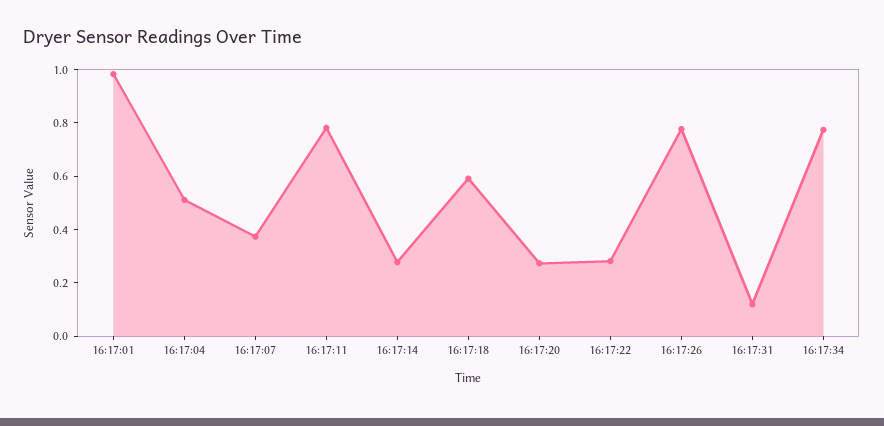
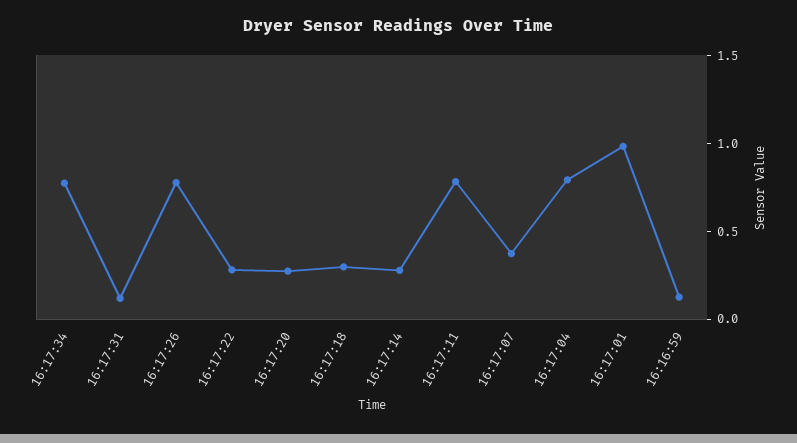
16:17:04: 0.5 -> 0.8
16:17:18: 0.6 -> 0.3
16:16:59: none -> 0.1

